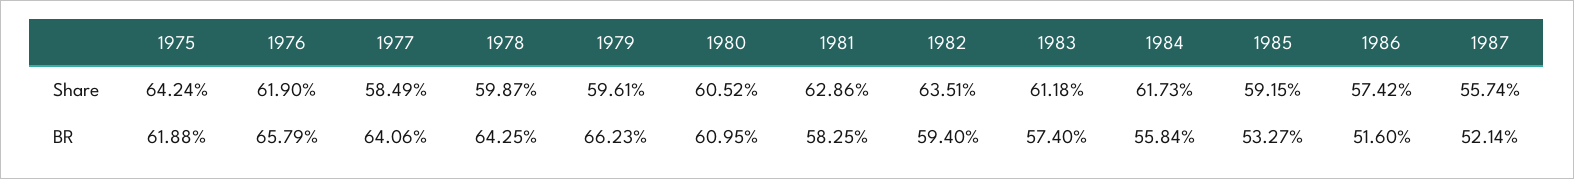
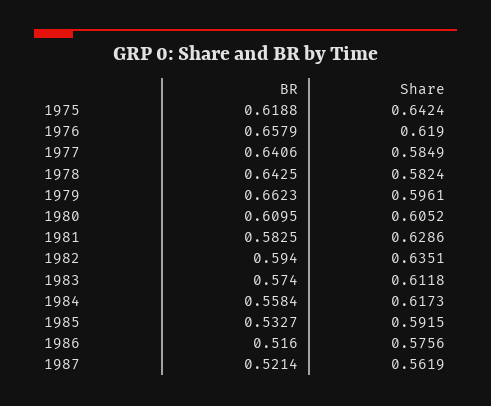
1978, Share: 0.5987 -> 0.5824
1986, Share: 0.5742 -> 0.5756
1987, Share: 0.5574 -> 0.5619

